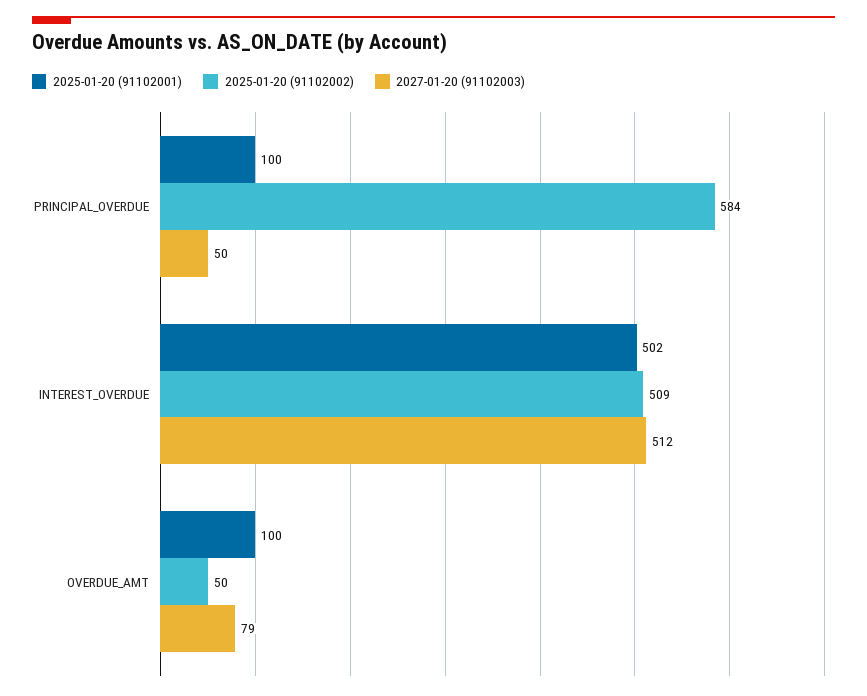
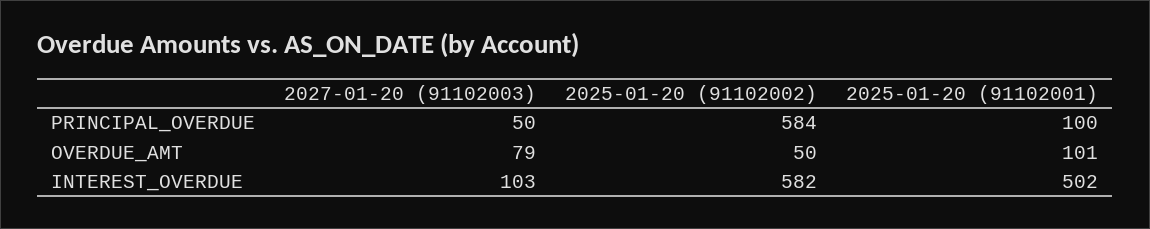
2025-01-20 (91102002), INTEREST_OVERDUE: 509 -> 582
2027-01-20 (91102003), INTEREST_OVERDUE: 512 -> 103
2025-01-20 (91102001), OVERDUE_AMT: 100 -> 101

